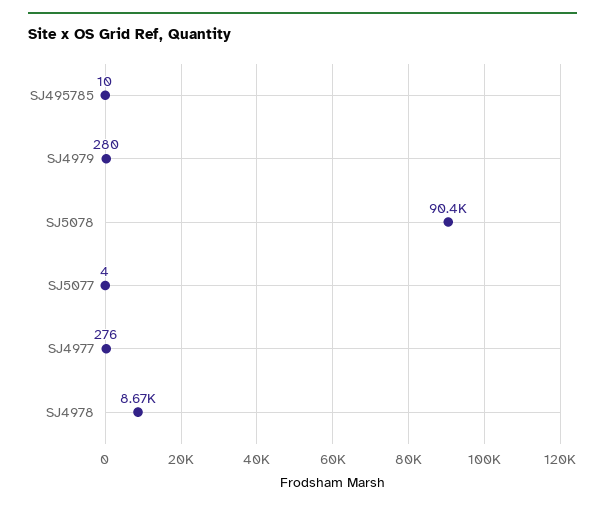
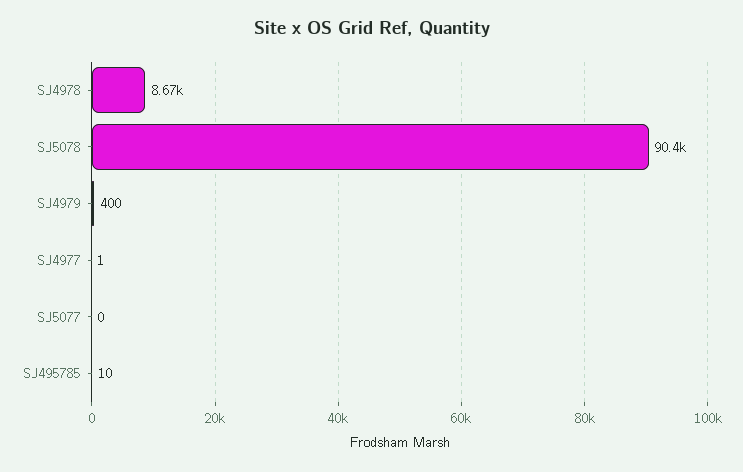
SJ4979: 280 -> 400
SJ5077: 4 -> 0
SJ4977: 276 -> 1

